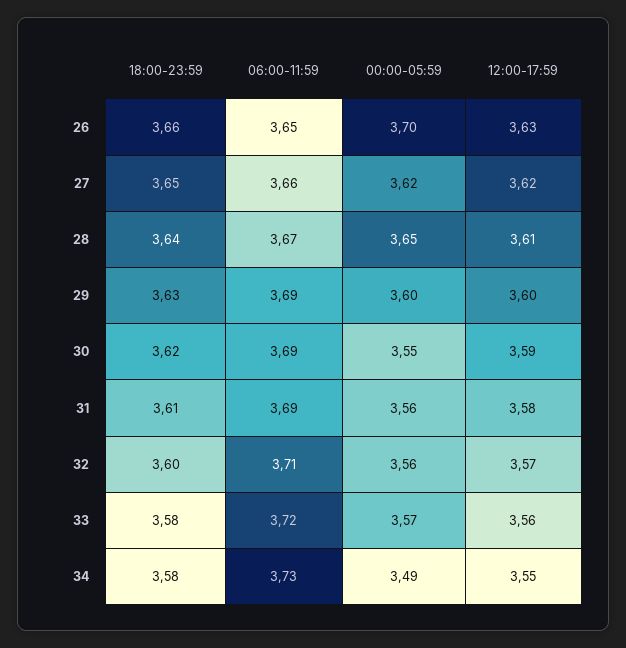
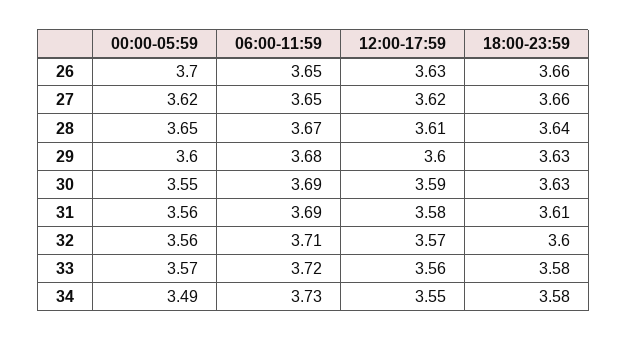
18:00-23:59, 27: 3.65 -> 3.66
06:00-11:59, 27: 3.66 -> 3.65
06:00-11:59, 29: 3.69 -> 3.68
18:00-23:59, 30: 3.62 -> 3.63

